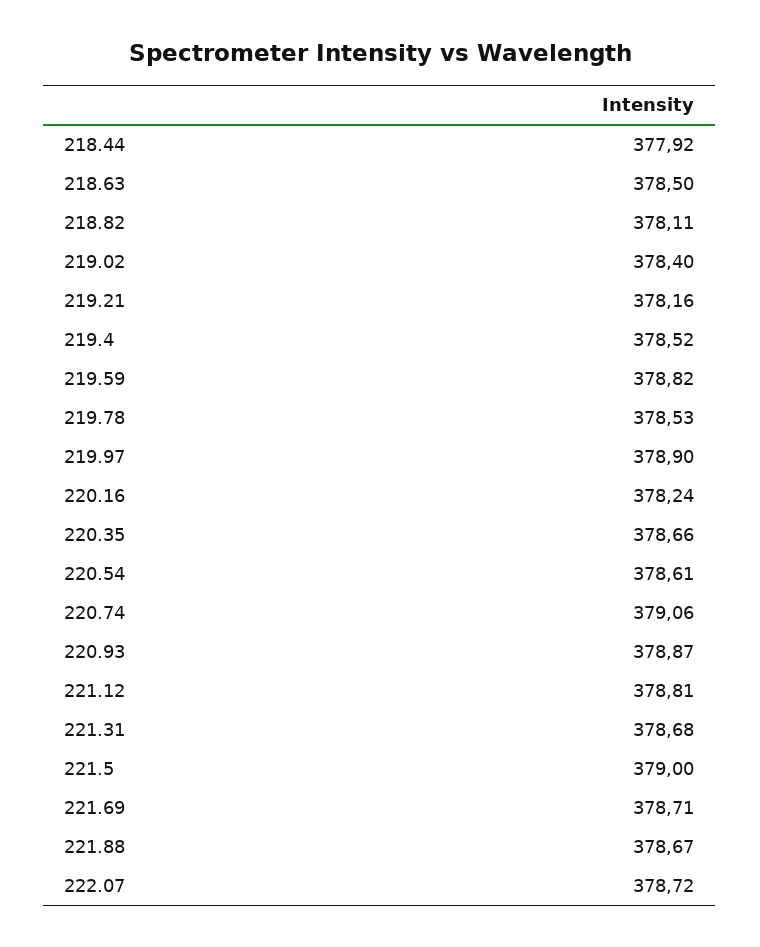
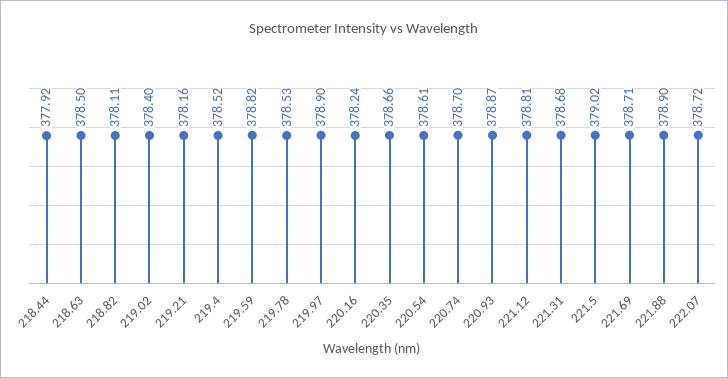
220.74: 379.06 -> 378.7
221.5: 379 -> 379.02
221.88: 378.67 -> 378.9

